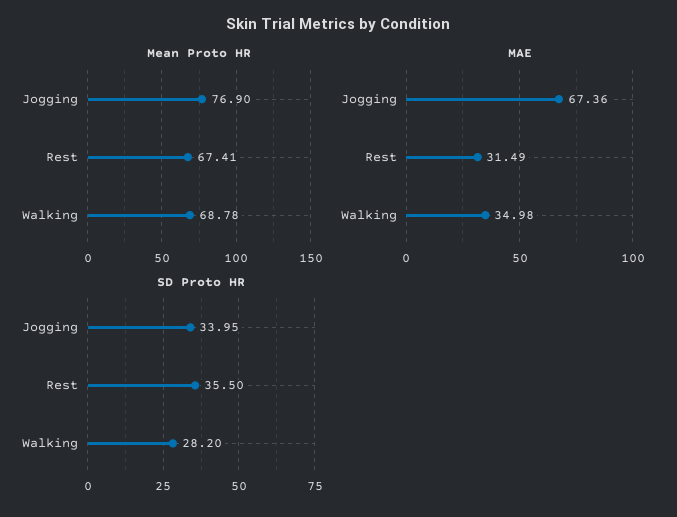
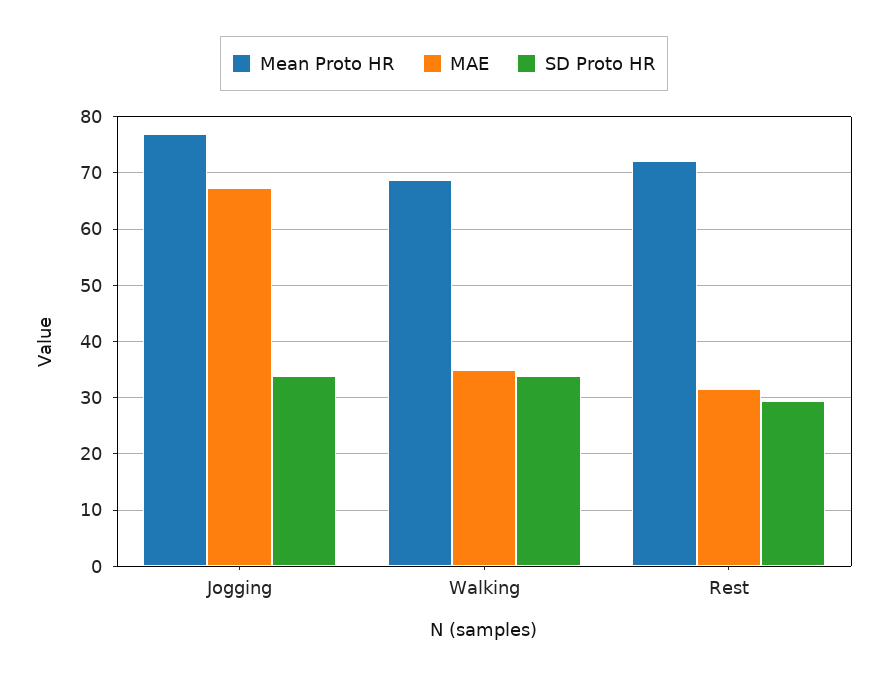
Mean Proto HR, Rest: 67.41 -> 72
SD Proto HR, Rest: 35.5 -> 30
SD Proto HR, Walking: 28.2 -> 34

